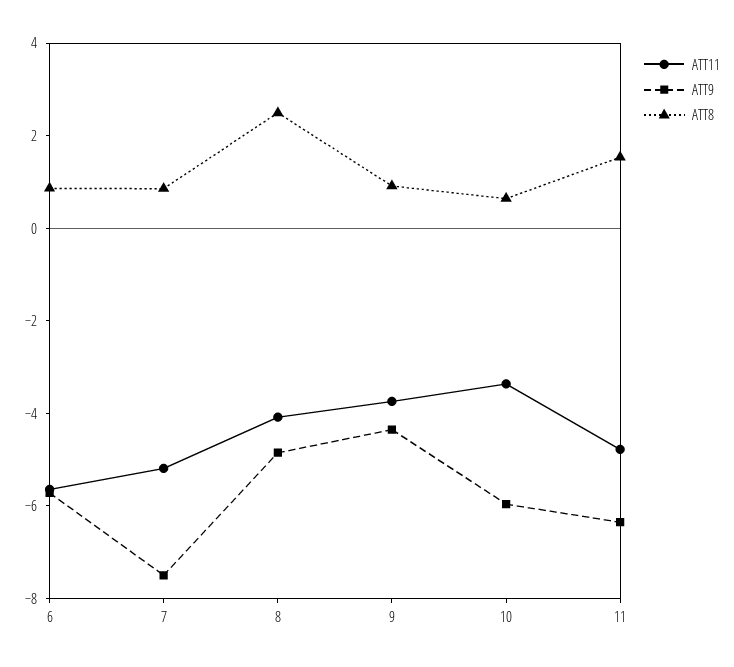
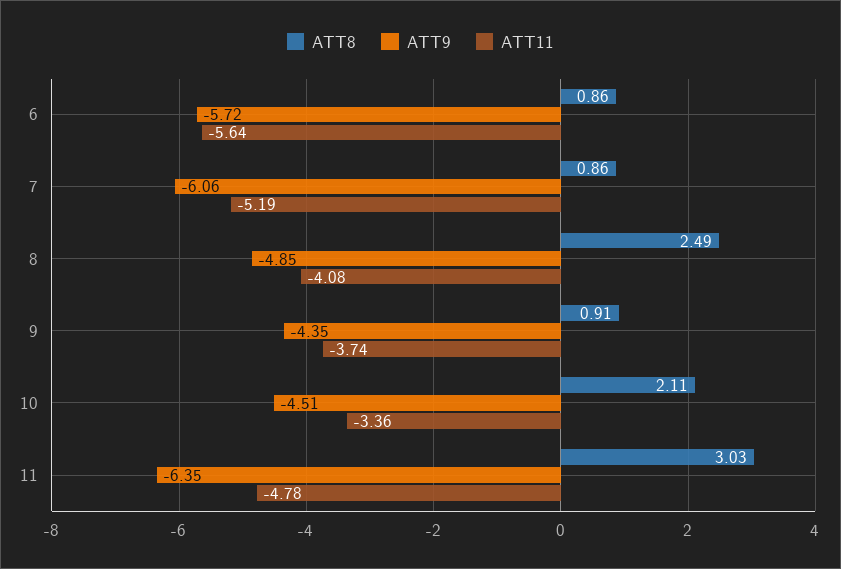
ATT9, 7: -7.5 -> -6.06
ATT9, 10: -6 -> -4.51
ATT8, 10: 0.5 -> 2.11
ATT8, 11: 1.5 -> 3.03

